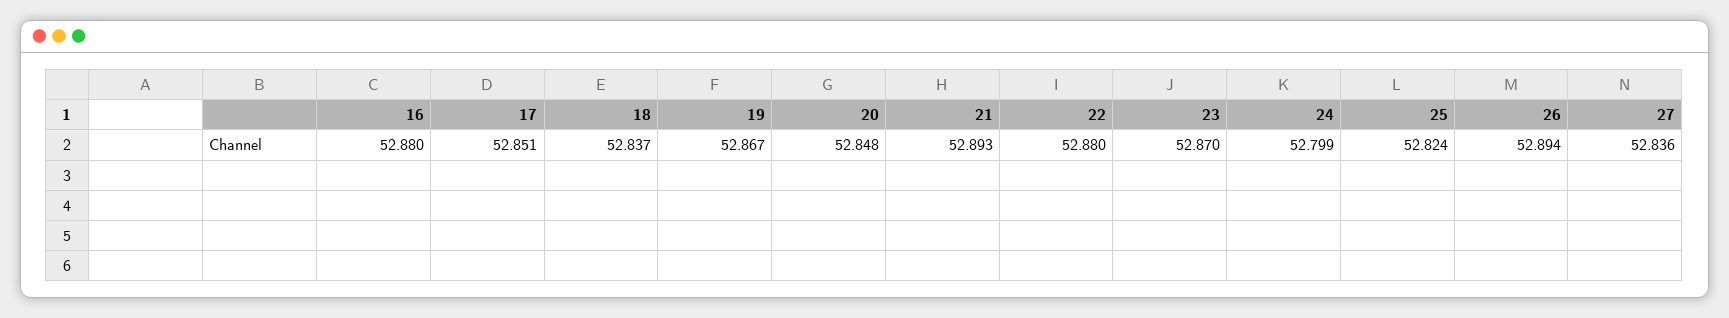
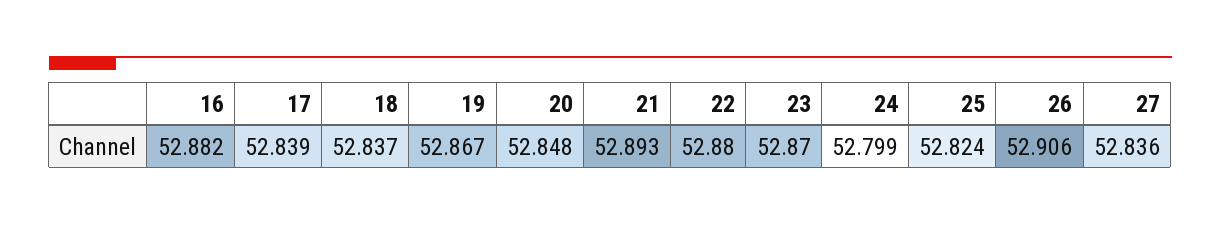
16: 52.88 -> 52.882
17: 52.851 -> 52.839
26: 52.894 -> 52.906

